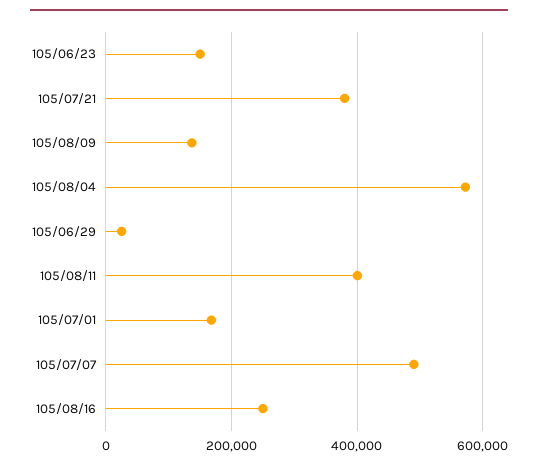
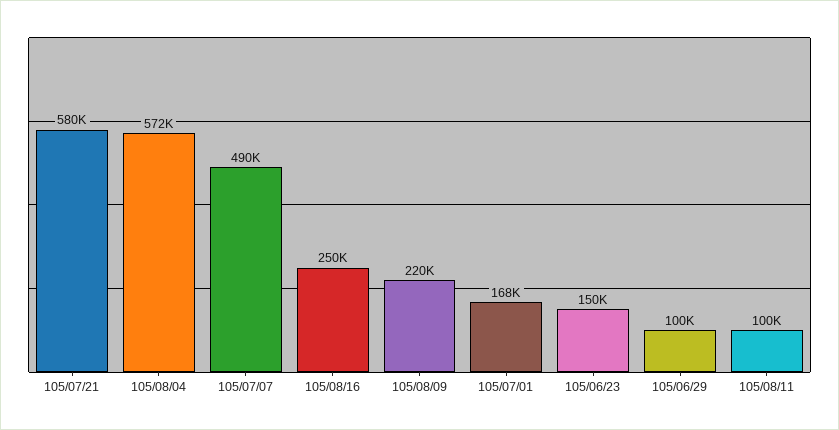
105/07/21: 380000 -> 580000
105/08/09: 140000 -> 220000
105/06/29: 20000 -> 100000
105/08/11: 400000 -> 100000

